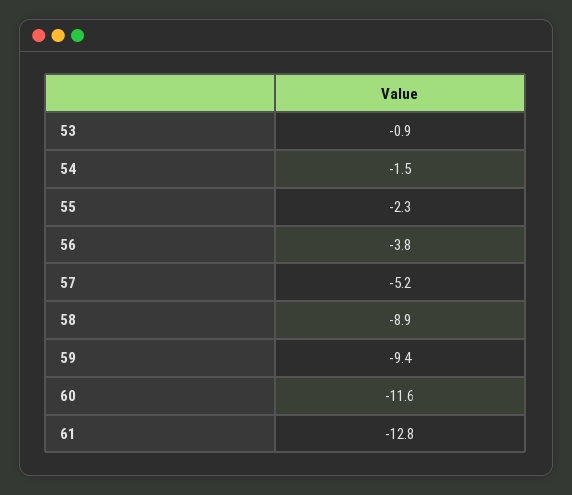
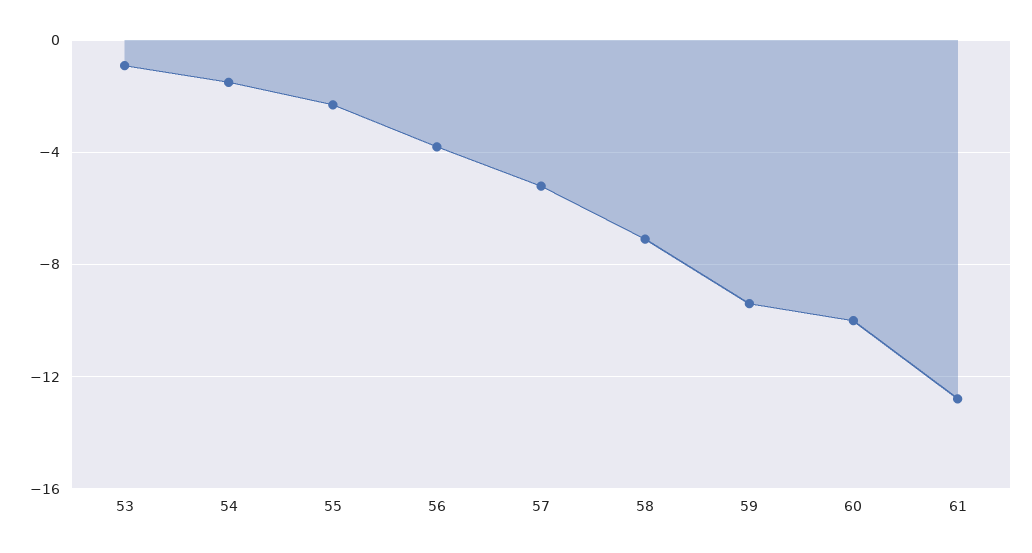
58: -8.9 -> -7
60: -11.6 -> -10

